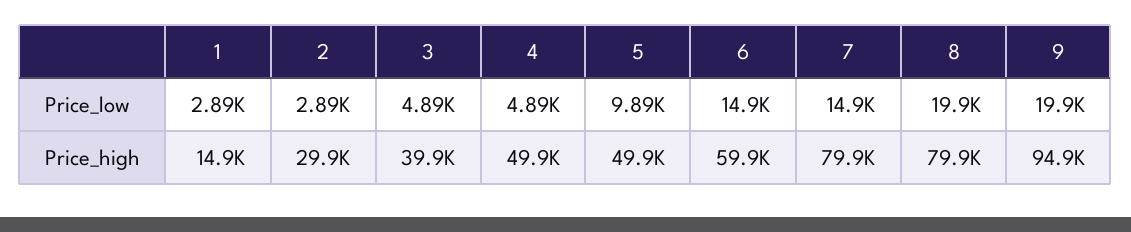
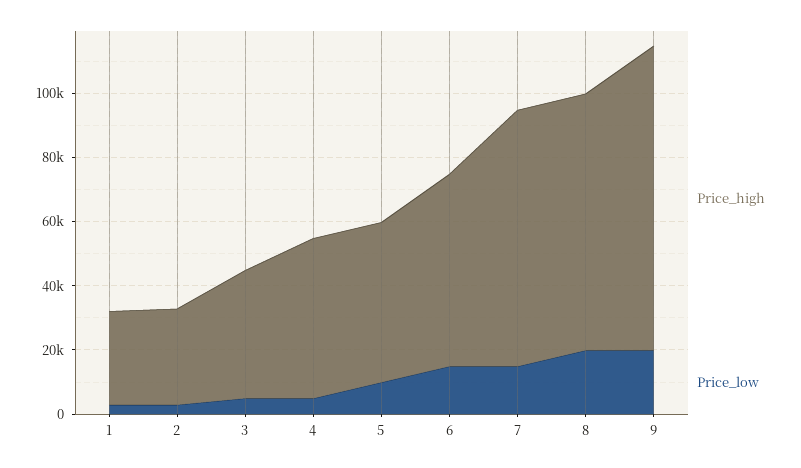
Price_high, 1: 14900 -> 30000

